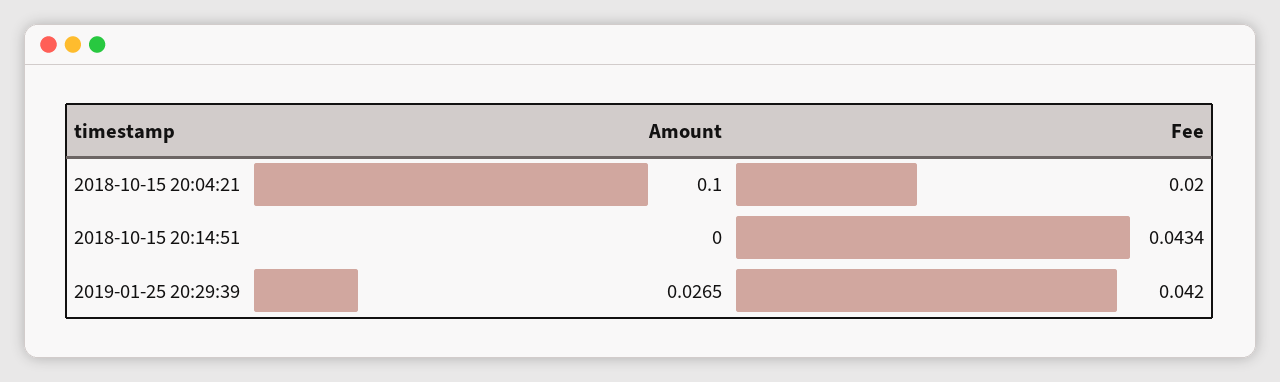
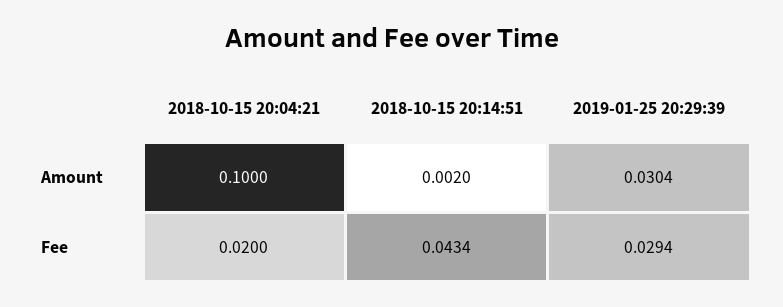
Amount, 2018-10-15 20:14:51: 0 -> 0.002
Amount, 2019-01-25 20:29:39: 0.0265 -> 0.0304
Fee, 2019-01-25 20:29:39: 0.042 -> 0.0294

